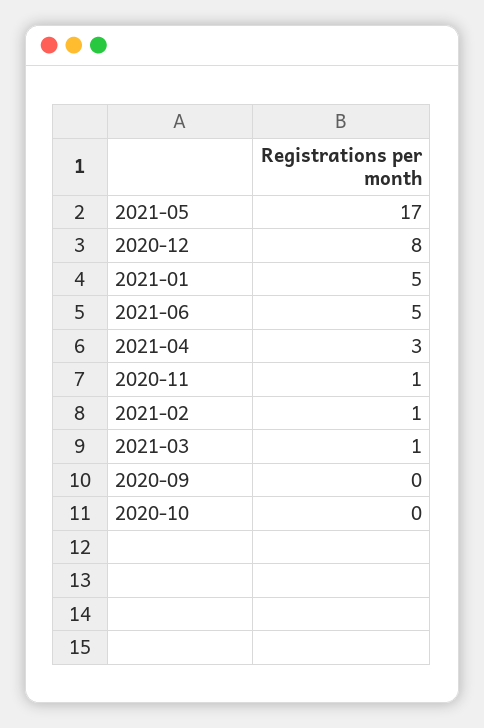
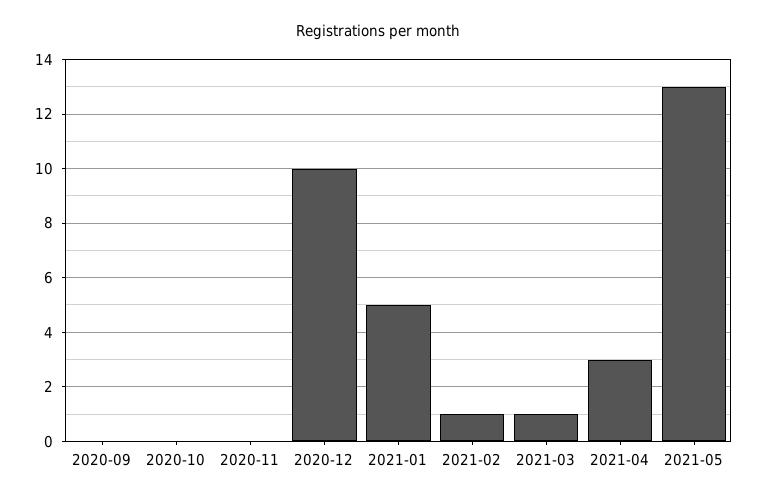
2021-05: 17 -> 13
2020-12: 8 -> 10
2021-06: 5 -> none
2020-11: 1 -> 0

